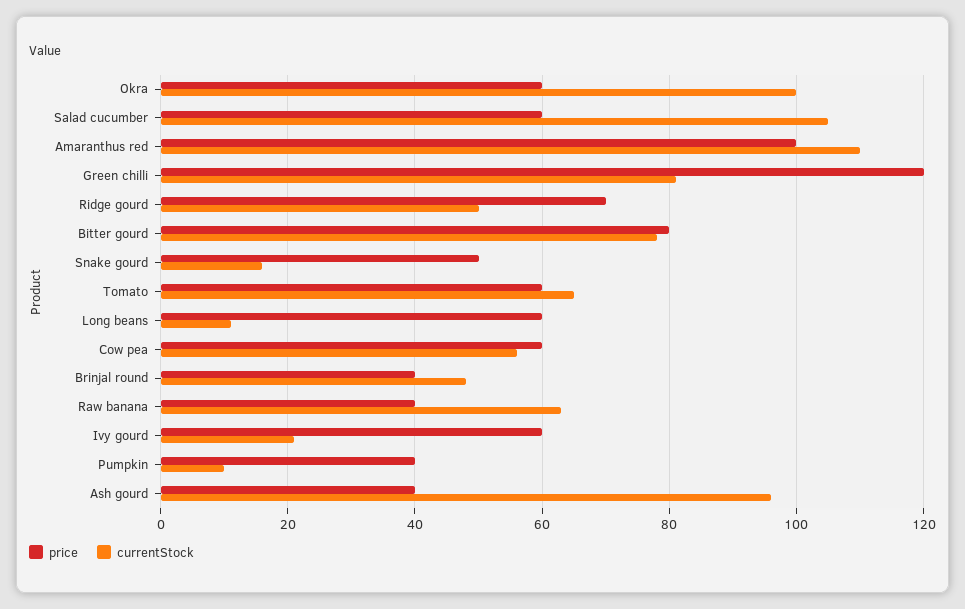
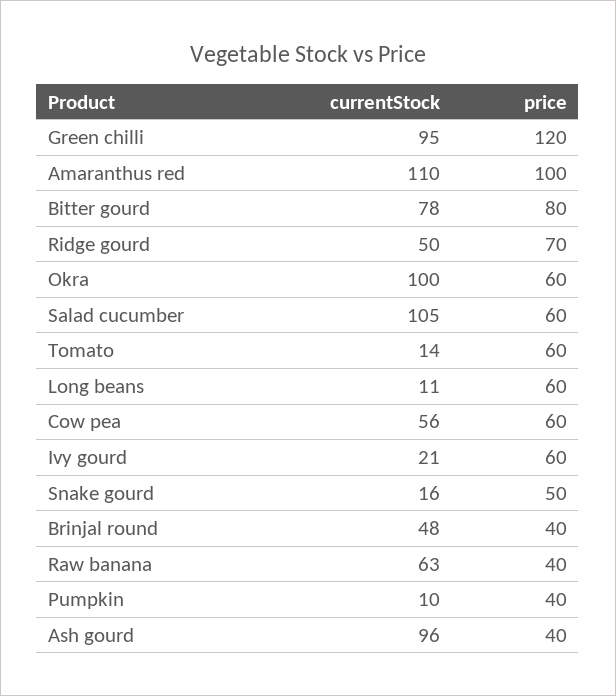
currentStock, Green chilli: 80 -> 95
currentStock, Tomato: 65 -> 14

